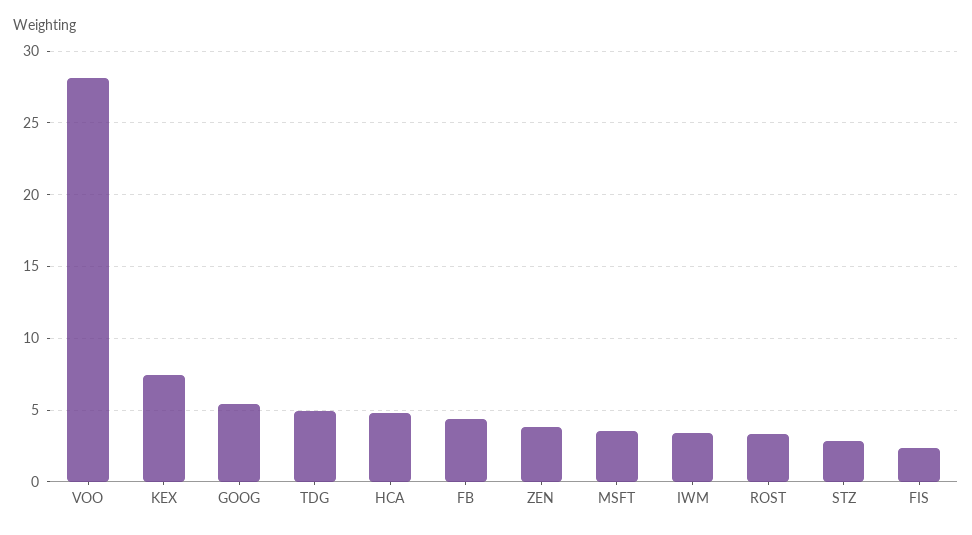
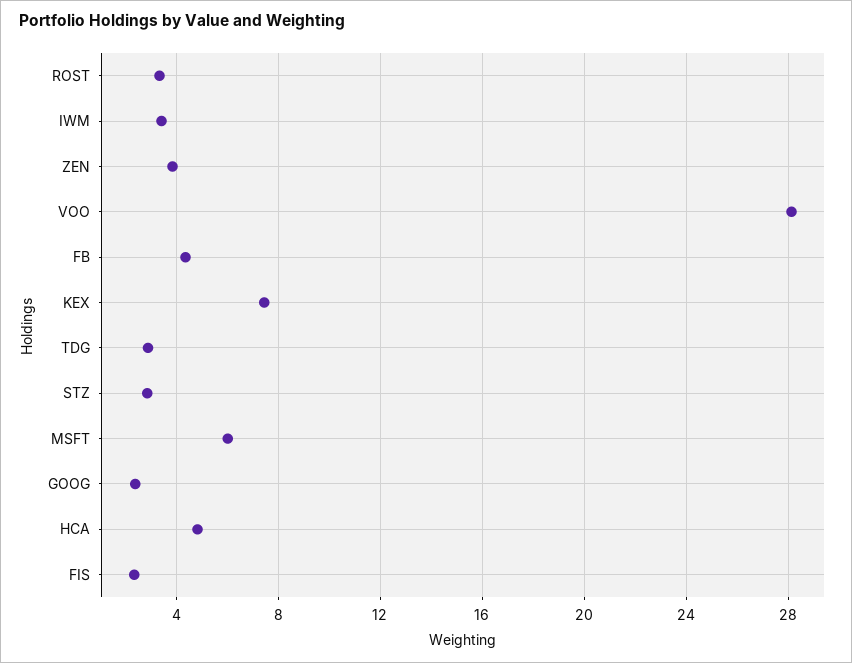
GOOG: 5.5 -> 2.5
TDG: 5 -> 3
MSFT: 3.5 -> 6

